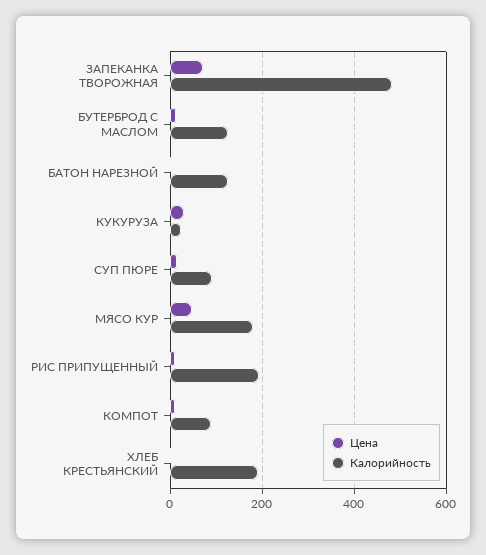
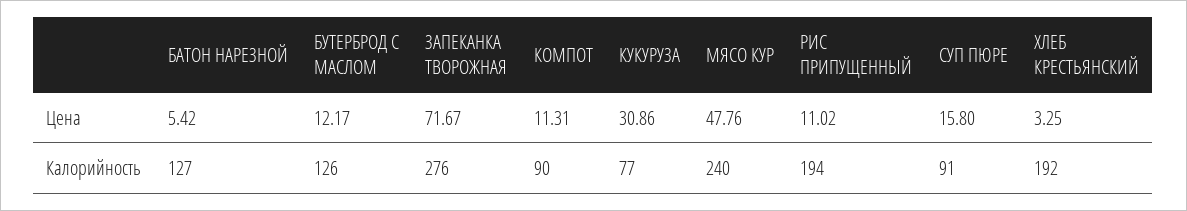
Калорийность, ЗАПЕКАНКА ТВОРОЖНАЯ: 480 -> 276
Калорийность, КУКУРУЗА: 20 -> 77
Калорийность, МЯСО КУР: 180 -> 240

